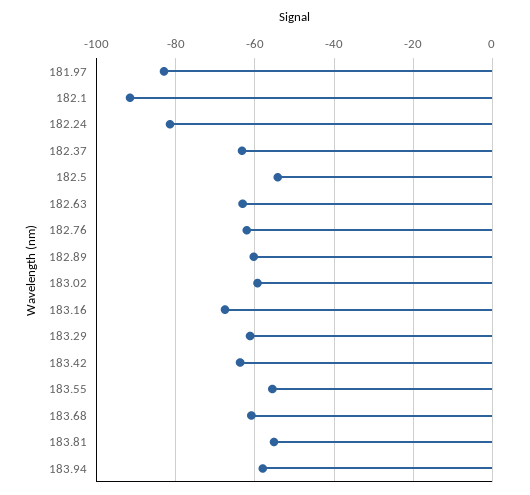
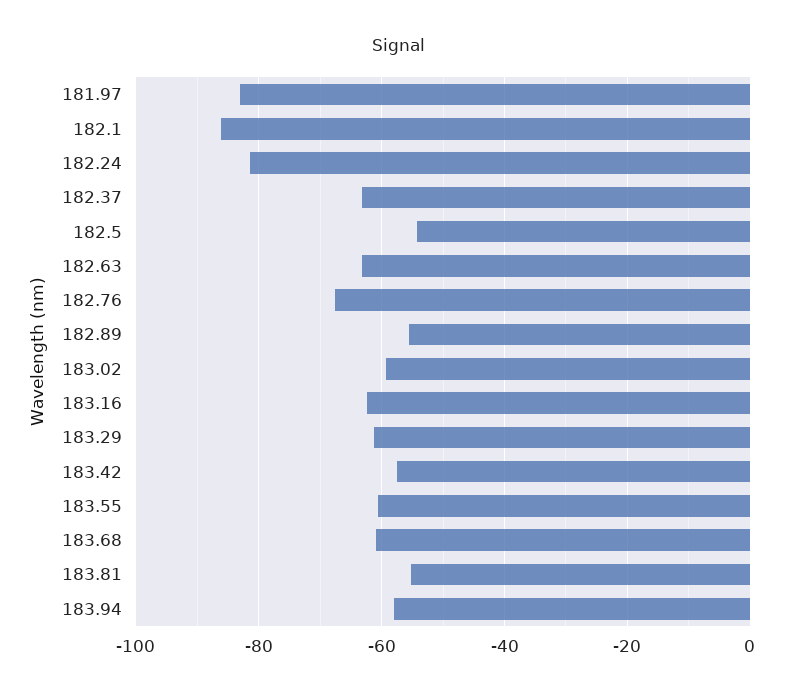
182.1: -92 -> -86
182.76: -62 -> -68
182.89: -60 -> -56
183.16: -68 -> -62
183.42: -64 -> -58
183.55: -56 -> -60

